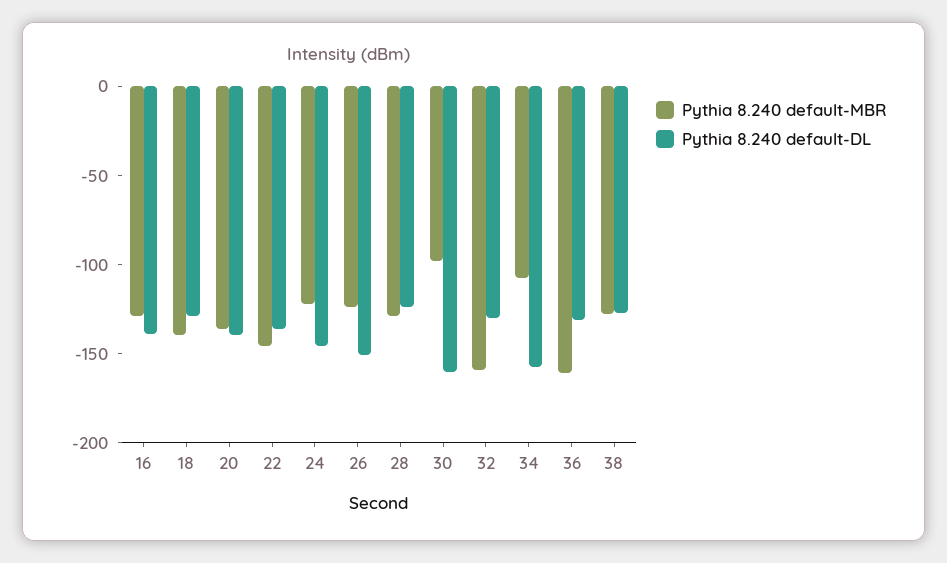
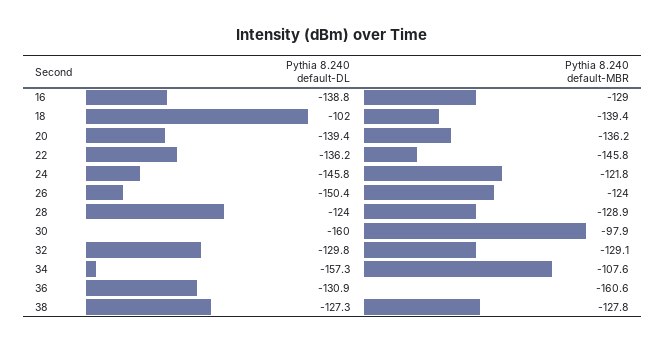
Pythia 8.240 default-DL, 18: -130 -> -102
Pythia 8.240 default-MBR, 32: -160 -> -129.1

